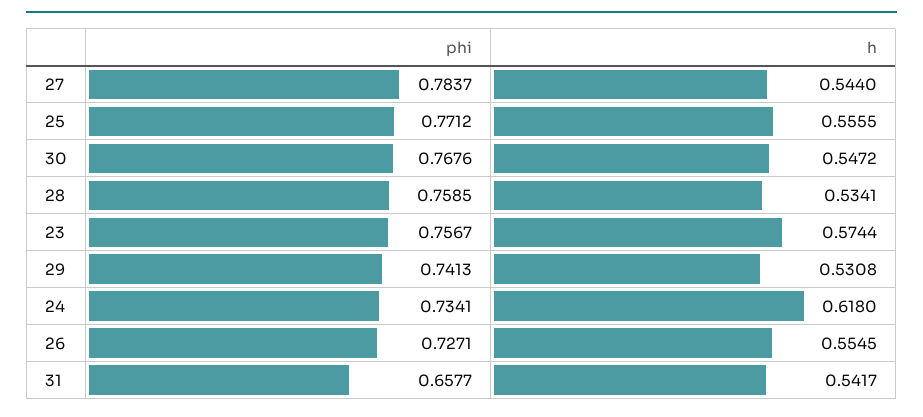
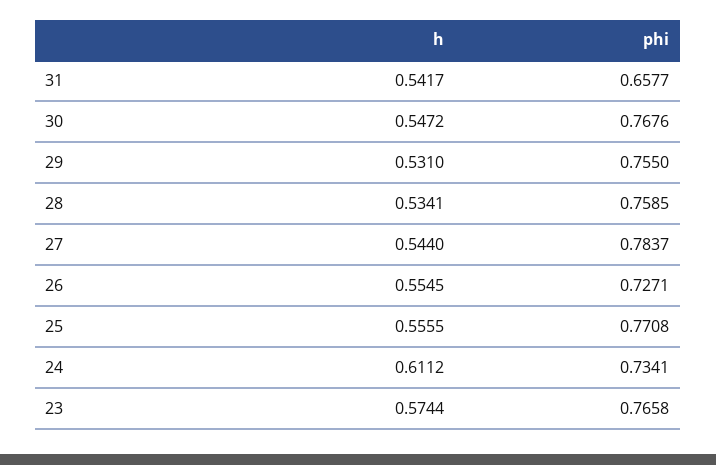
phi, 25: 0.7712 -> 0.7708
phi, 23: 0.7567 -> 0.7658
phi, 29: 0.7413 -> 0.755
h, 29: 0.5308 -> 0.531
h, 24: 0.618 -> 0.6112

